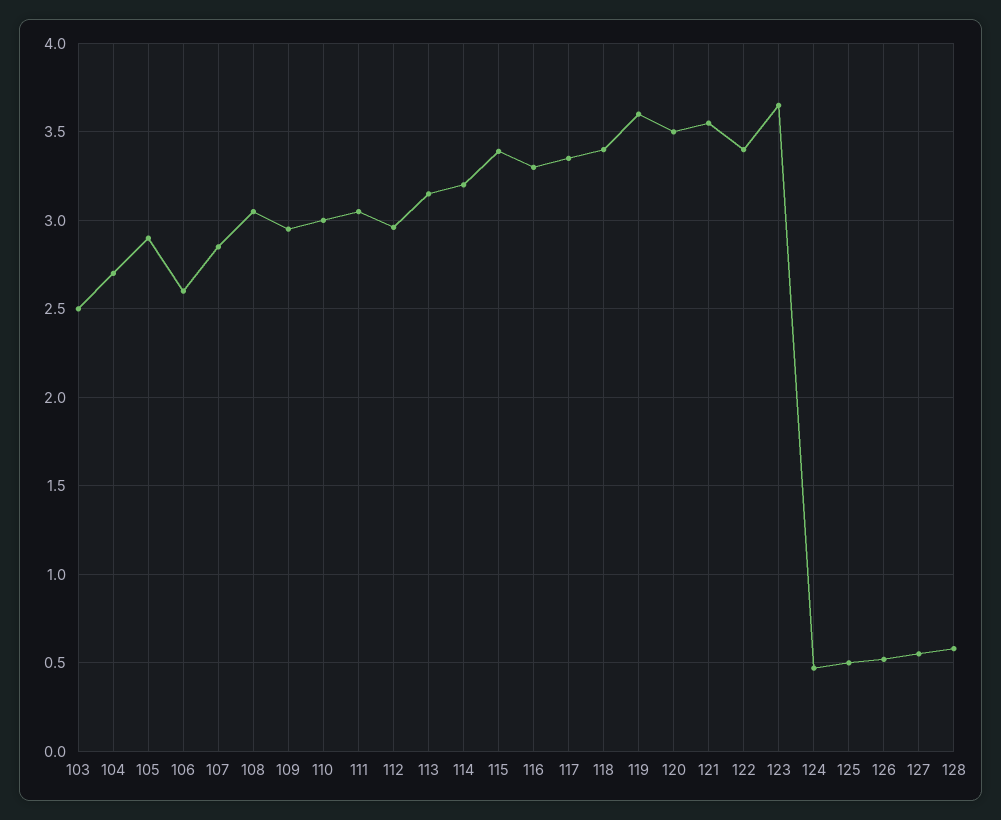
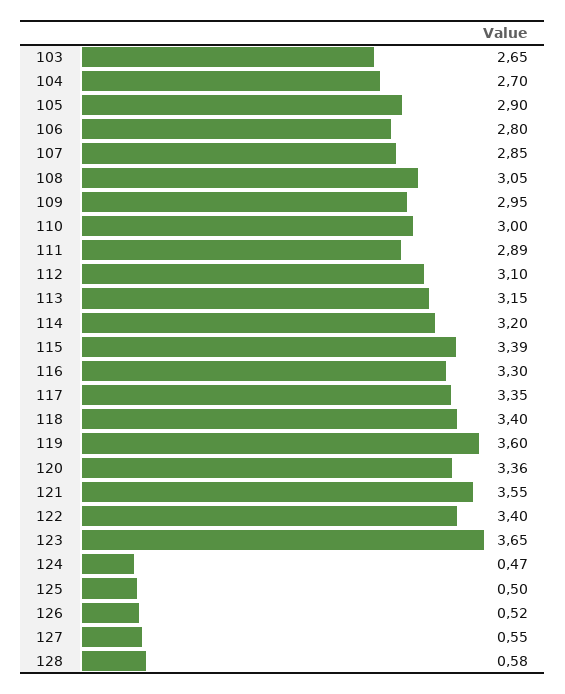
103: 2.5 -> 2.65
106: 2.6 -> 2.8
111: 3.05 -> 2.89
112: 2.95 -> 3.1
120: 3.5 -> 3.36

